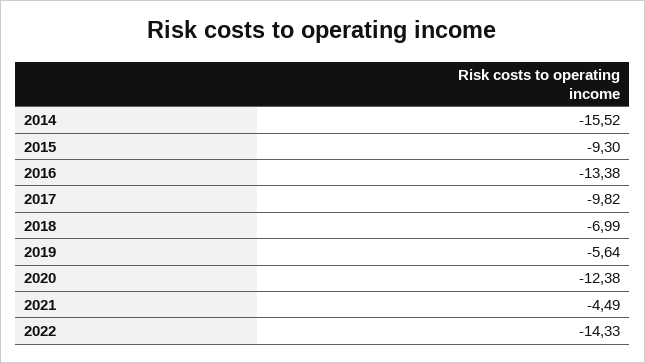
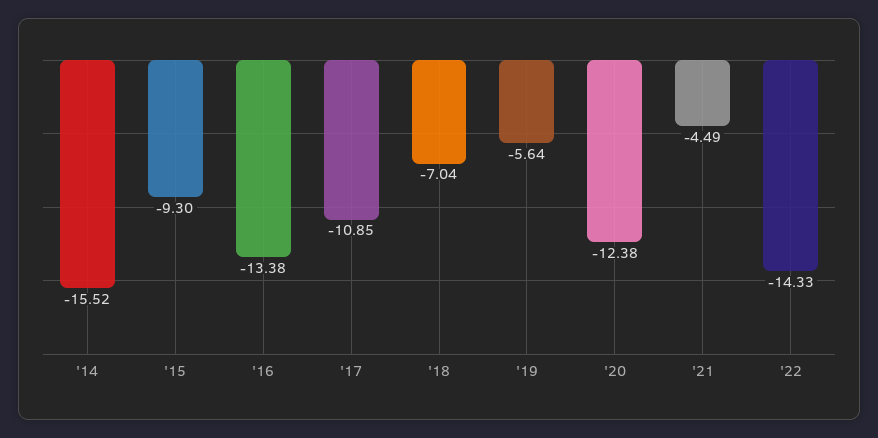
2017: -9.82 -> -10.85
2018: -6.99 -> -7.04

